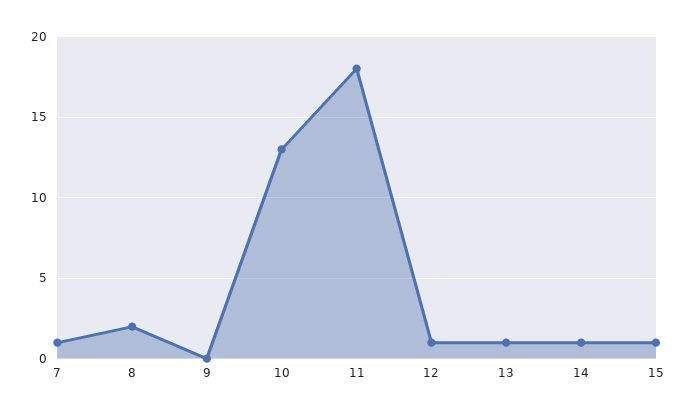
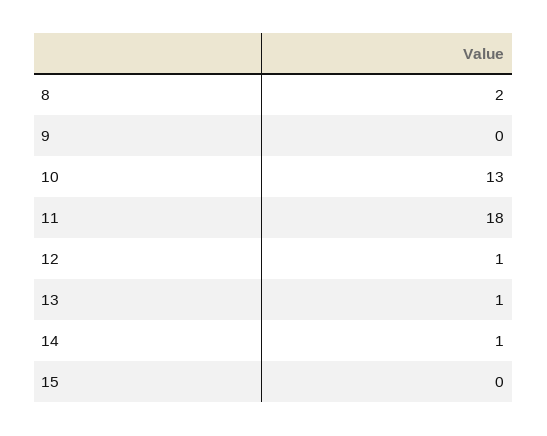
7: 1 -> none
15: 1 -> 0

